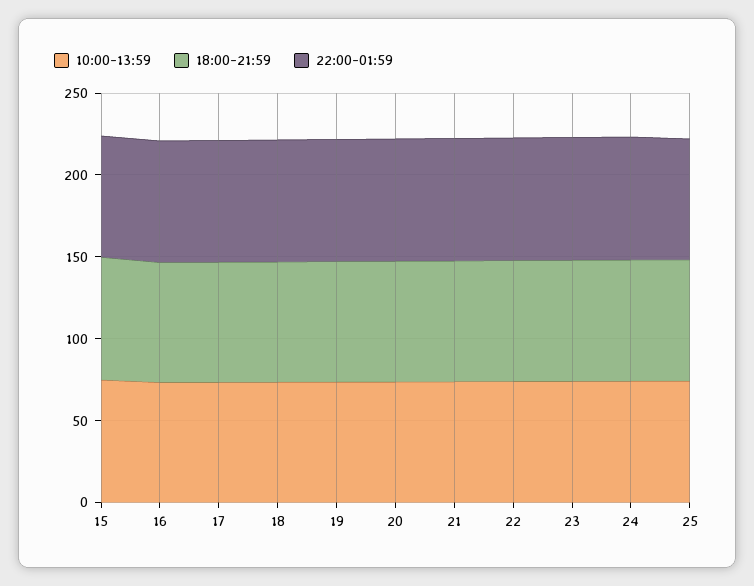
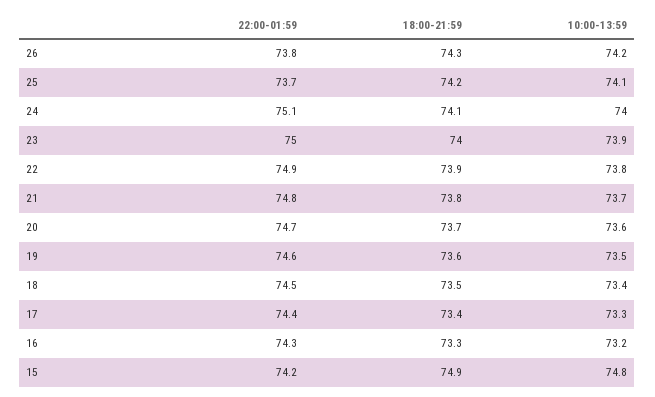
22:00-01:59, 26: none -> 73.8
18:00-21:59, 26: none -> 74.3
10:00-13:59, 26: none -> 74.2

